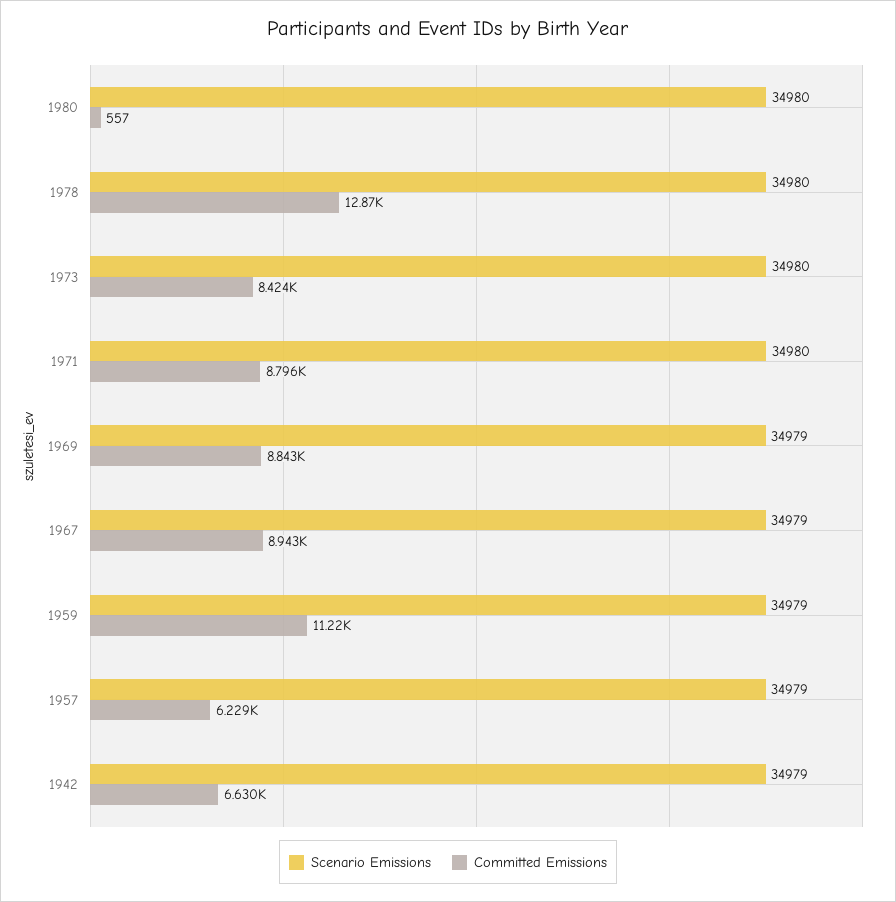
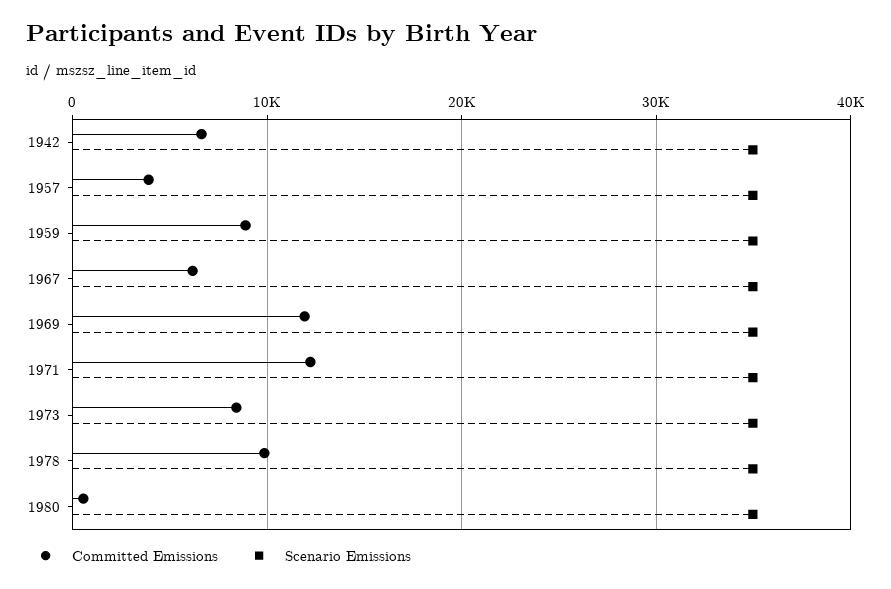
Committed Emissions, 1978: 12870 -> 10000
Committed Emissions, 1971: 8796 -> 12000
Committed Emissions, 1969: 8843 -> 12000
Committed Emissions, 1967: 8943 -> 6000
Committed Emissions, 1959: 11220 -> 9000
Committed Emissions, 1957: 6229 -> 4000

